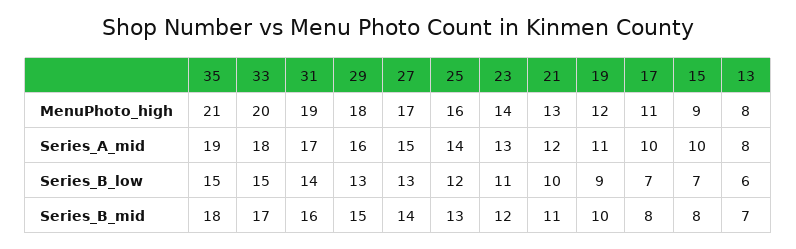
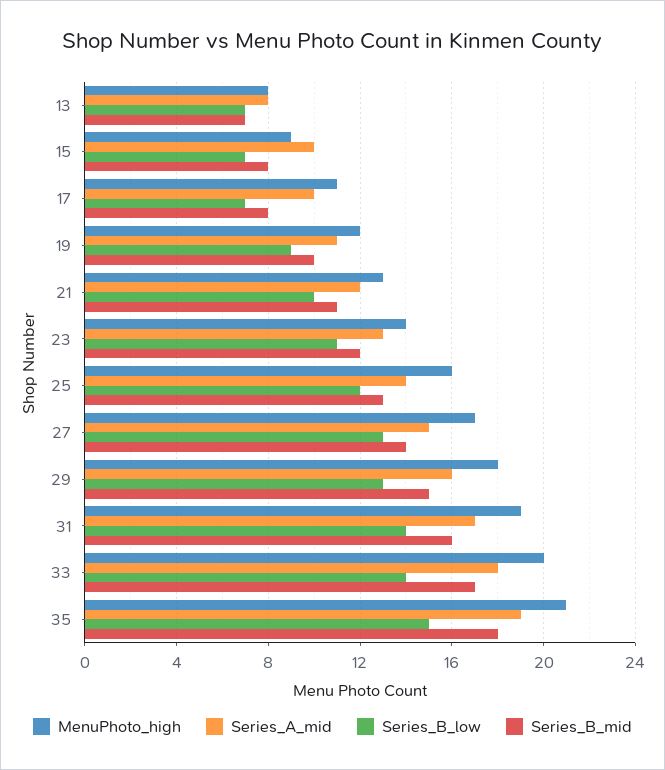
Series_B_low, 33: 15 -> 14
Series_B_low, 13: 6 -> 7

